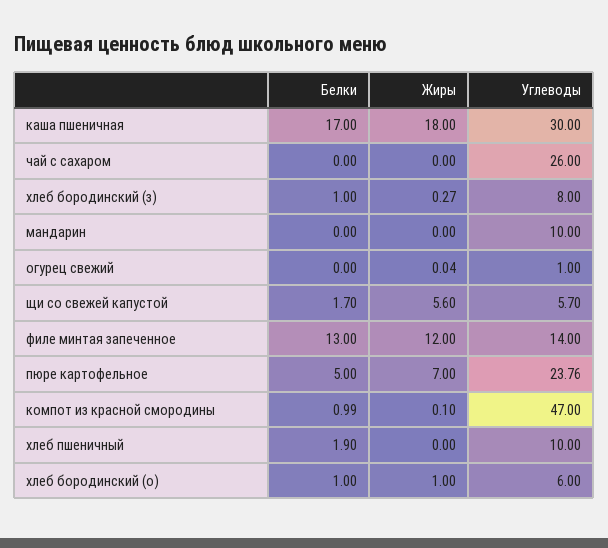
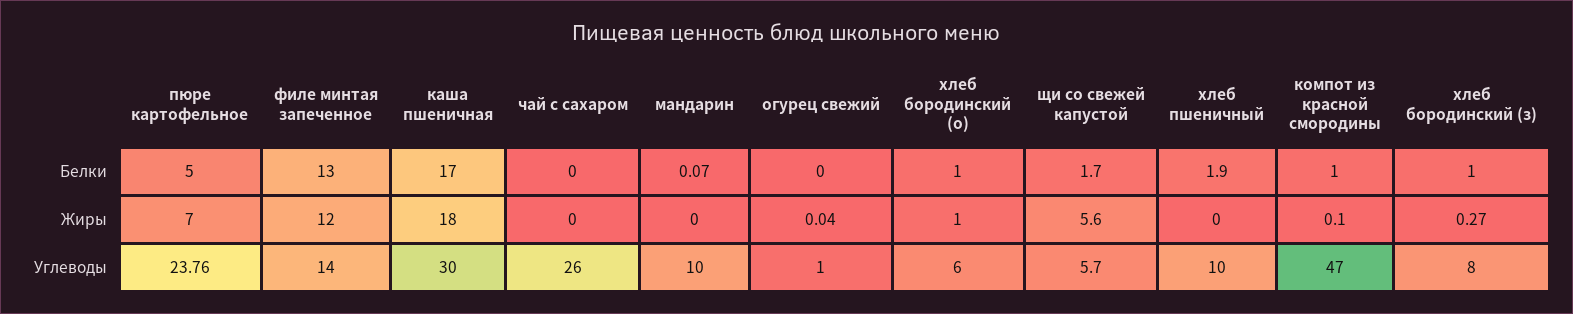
Белки, мандарин: 0 -> 0.07
Белки, компот из красной смородины: 0.99 -> 1

